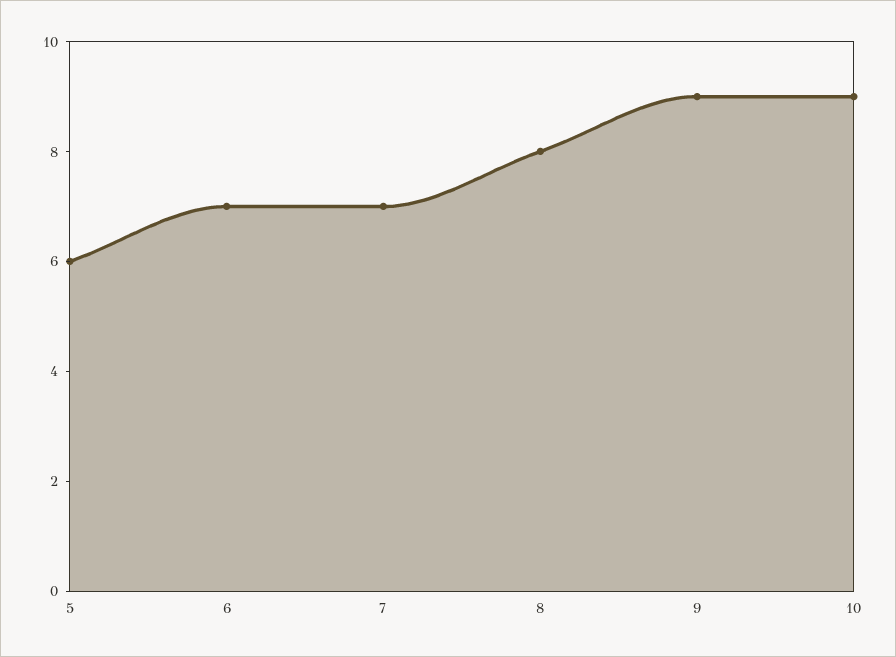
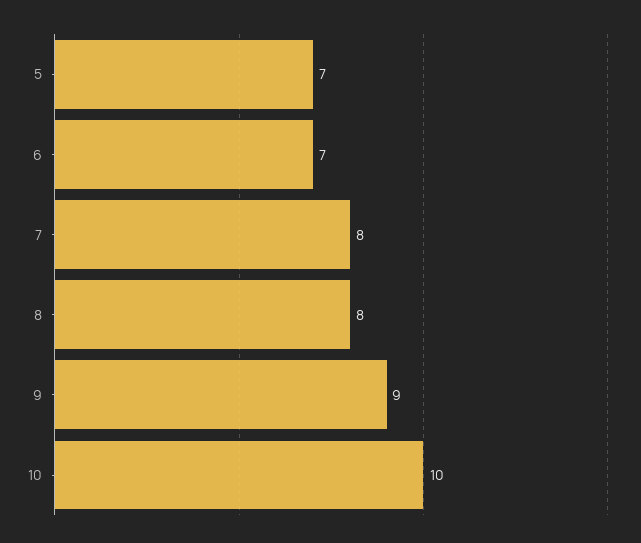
5: 6 -> 7
7: 7 -> 8
10: 9 -> 10

